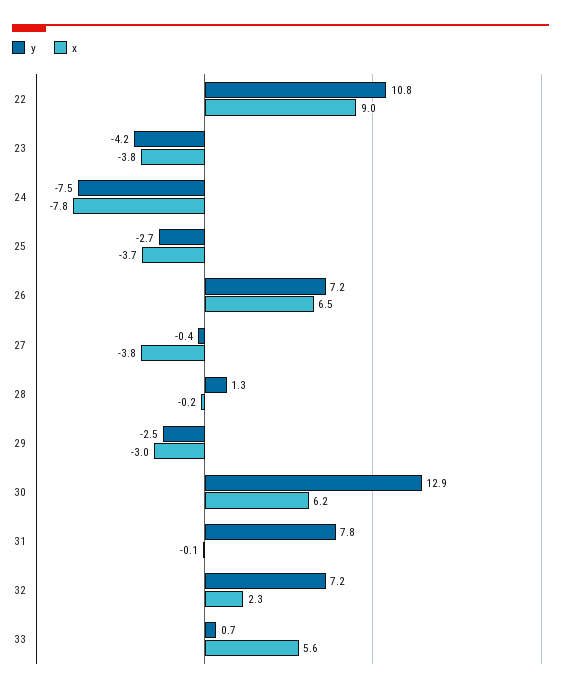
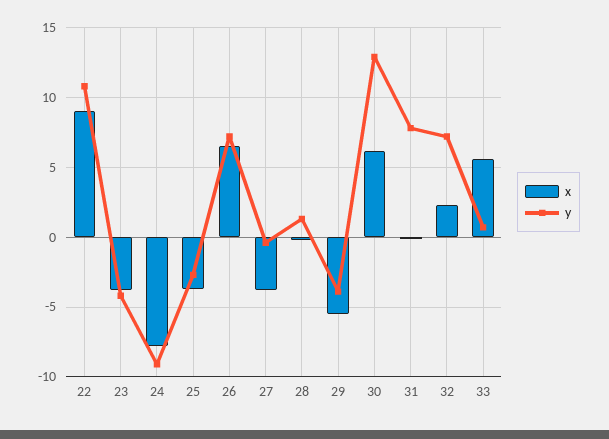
y, 24: -7.5 -> -9
y, 29: -2.5 -> -4
x, 29: -3 -> -5.5

